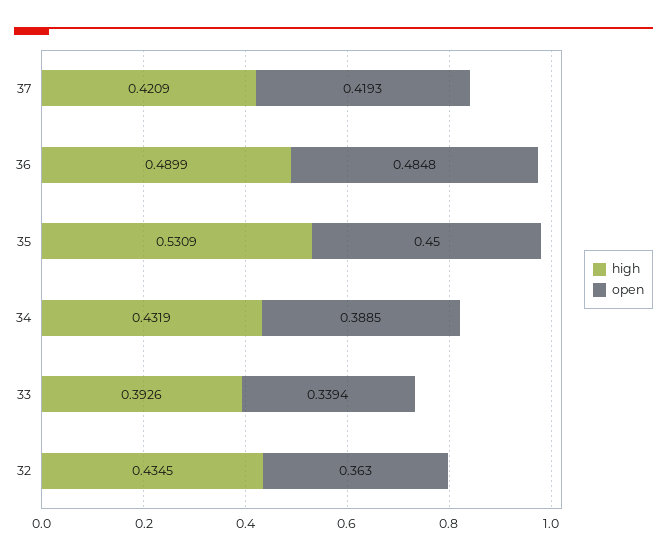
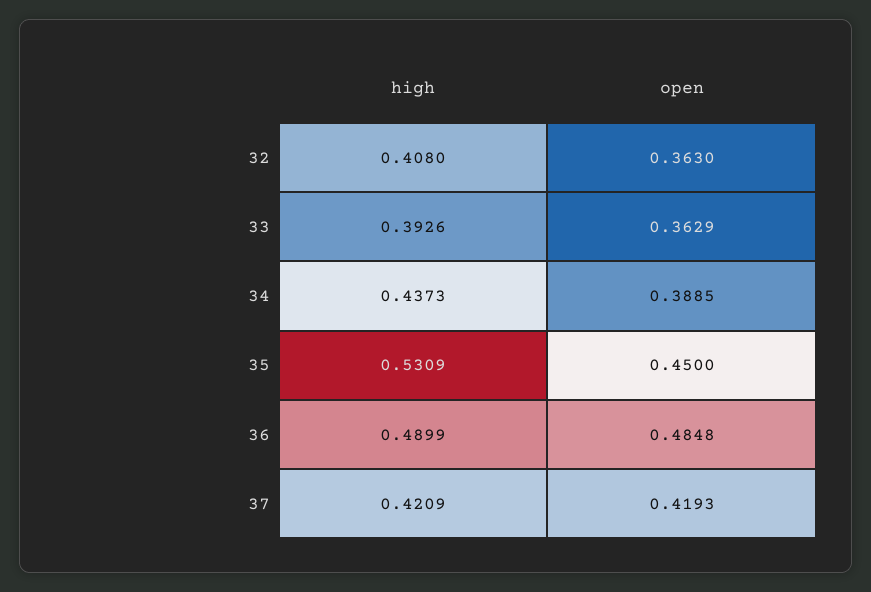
high, 34: 0.4319 -> 0.4373
open, 33: 0.3394 -> 0.3629
high, 32: 0.4345 -> 0.408

